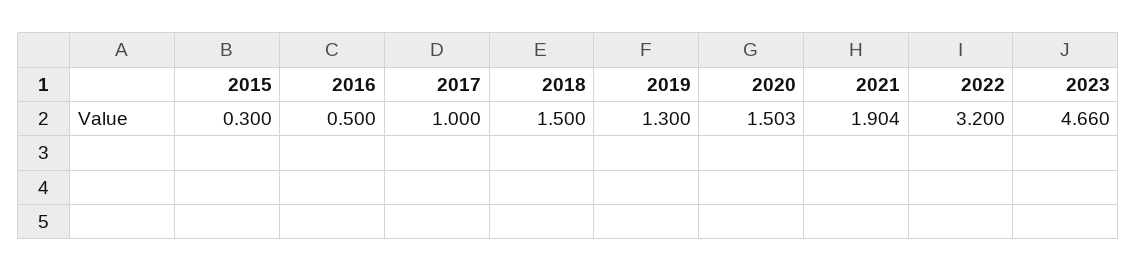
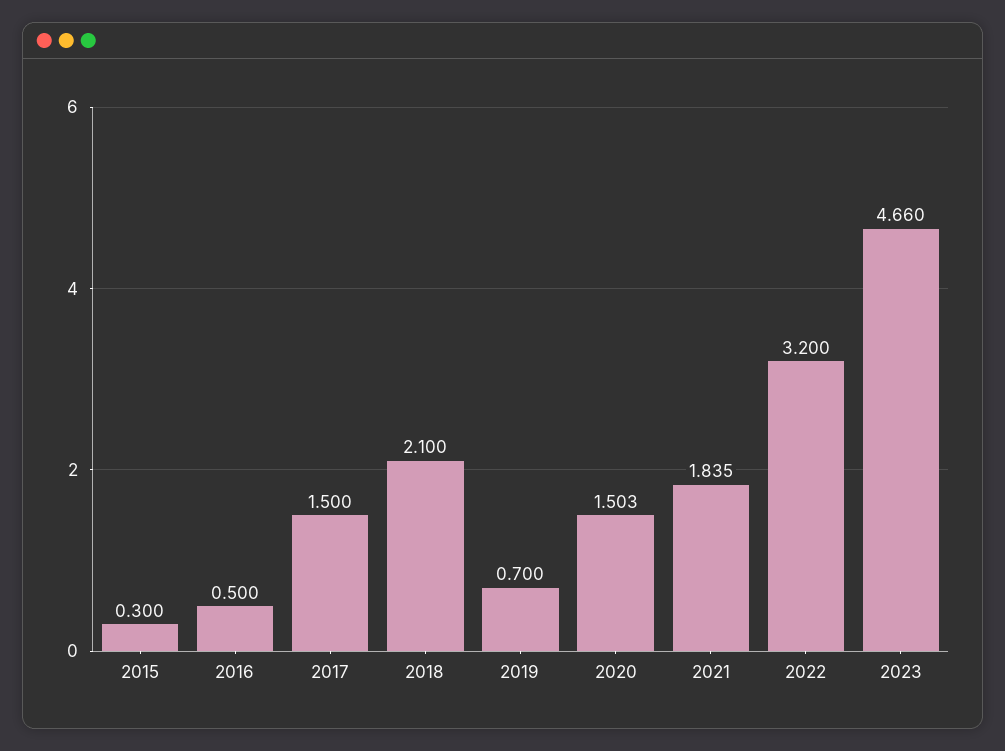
2017: 1 -> 1.5
2018: 1.5 -> 2.1
2019: 1.3 -> 0.7
2021: 1.904 -> 1.835

